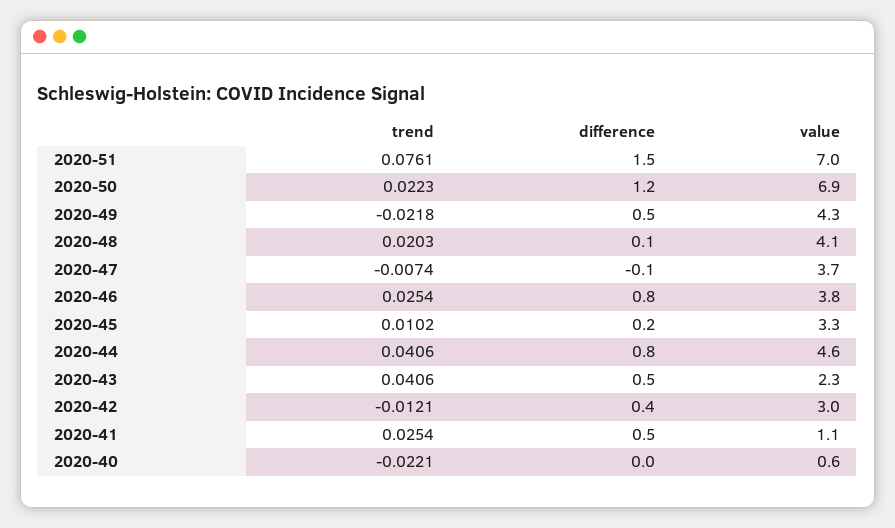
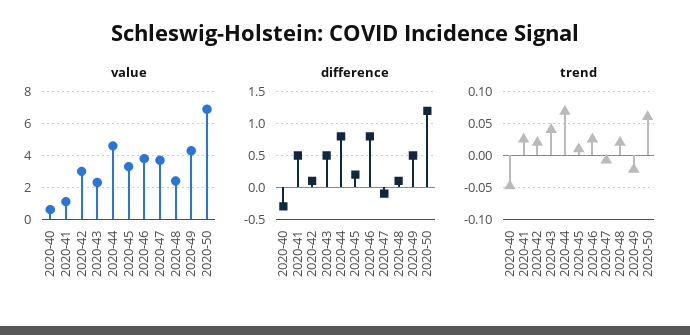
trend, 2020-51: 0.0761 -> none
difference, 2020-51: 1.5 -> none
value, 2020-51: 7 -> none
trend, 2020-50: 0.0223 -> 0.06
value, 2020-48: 4.1 -> 2.5
trend, 2020-44: 0.0406 -> 0.07
trend, 2020-42: -0.0121 -> 0.02
difference, 2020-42: 0.4 -> 0.1
trend, 2020-40: -0.0221 -> -0.05
difference, 2020-40: 0 -> -0.3

